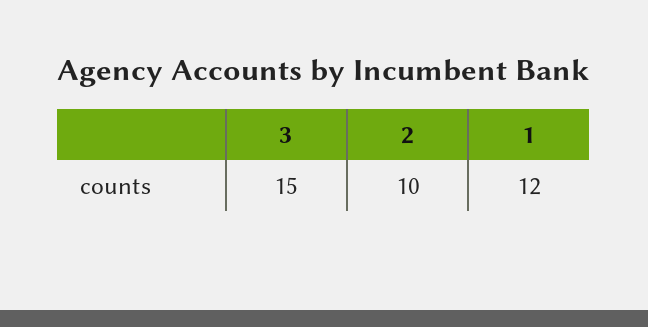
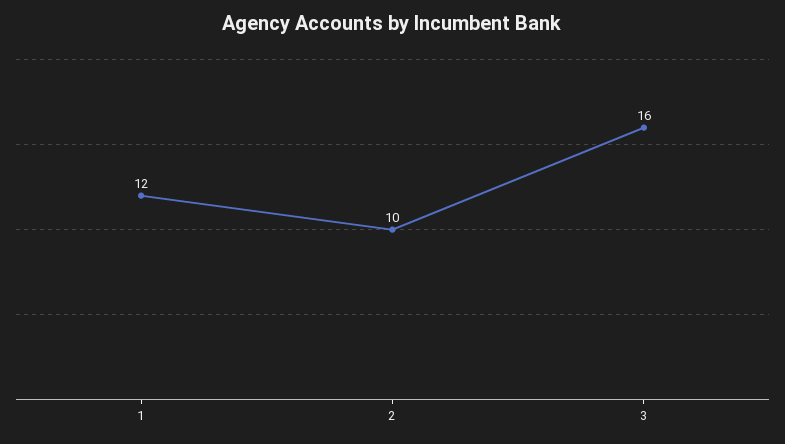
3: 15 -> 16

